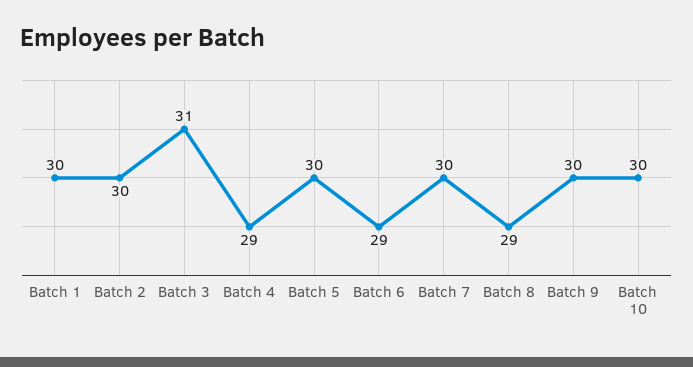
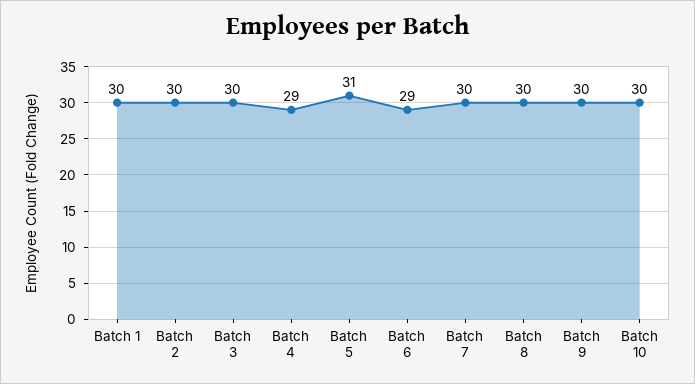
Batch 3: 31 -> 30
Batch 5: 30 -> 31
Batch 8: 29 -> 30

